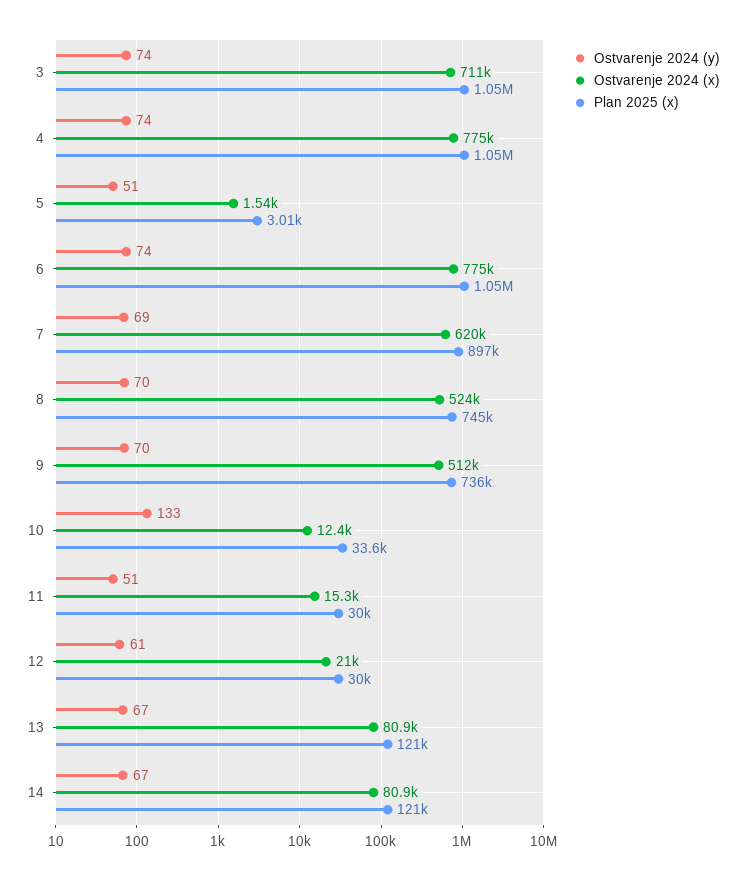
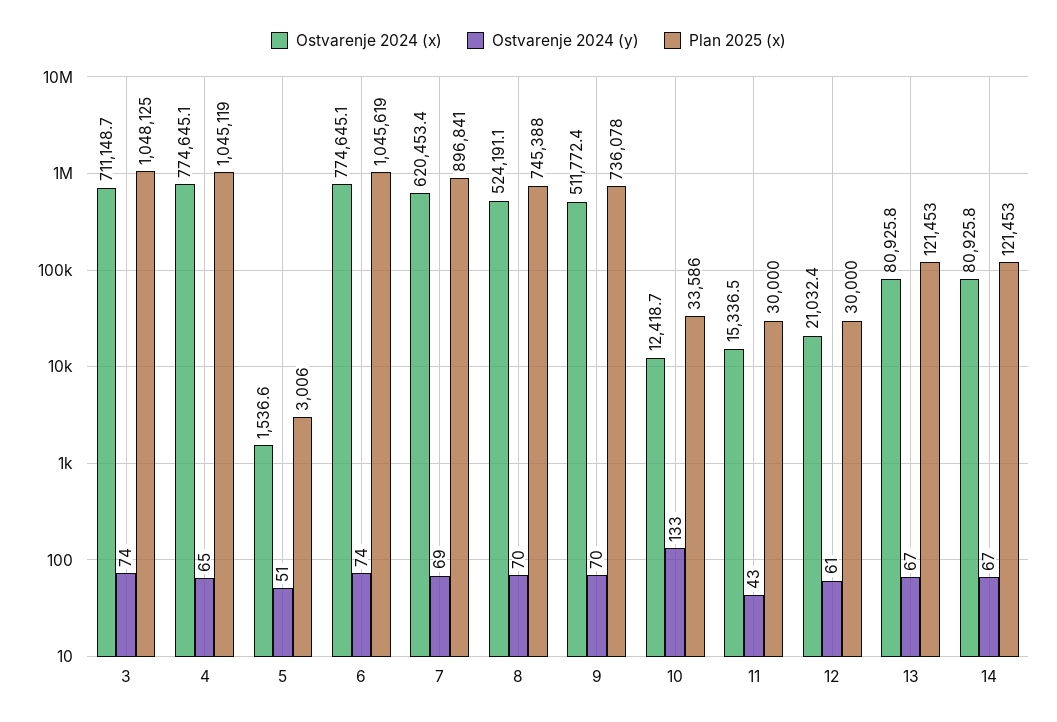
Ostvarenje 2024 (y), 4: 74 -> 65
Ostvarenje 2024 (y), 11: 51 -> 43

